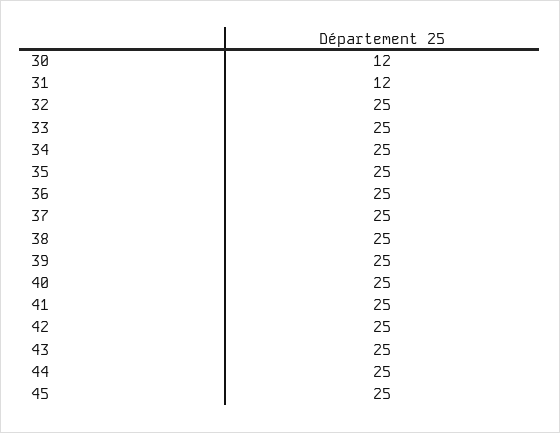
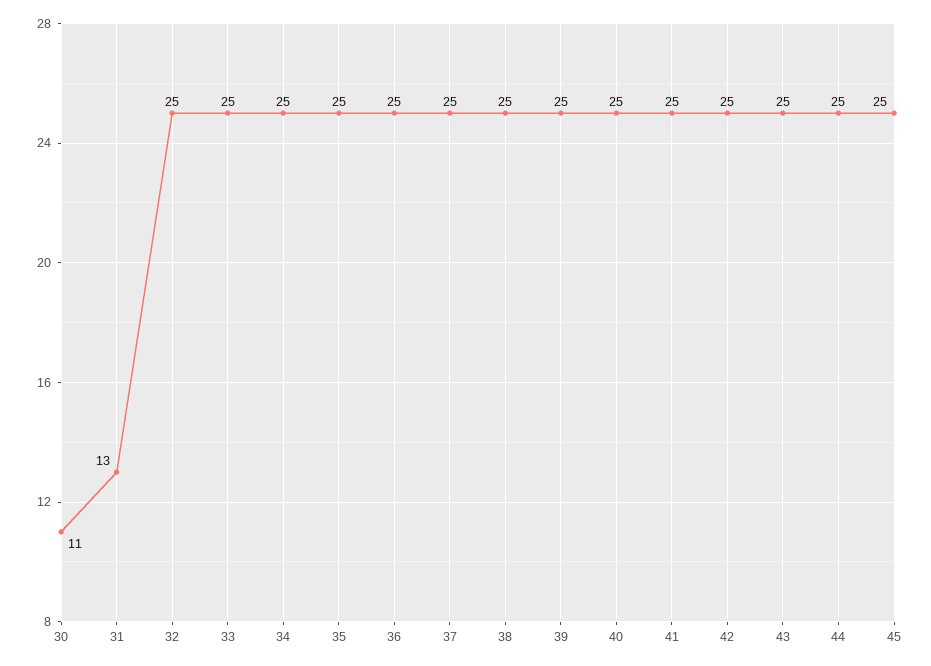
30: 12 -> 11
31: 12 -> 13

